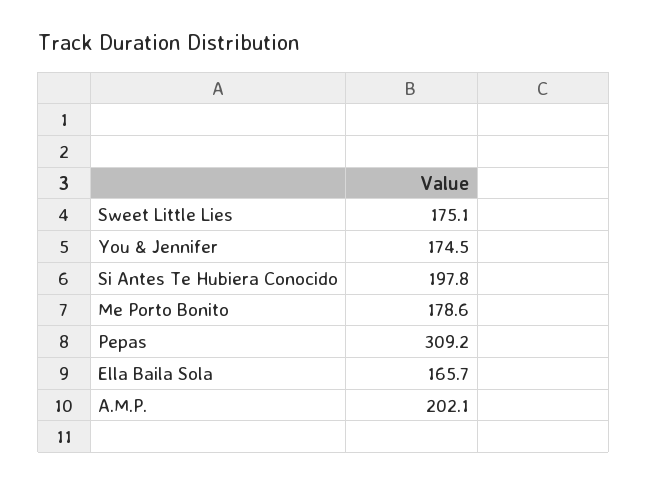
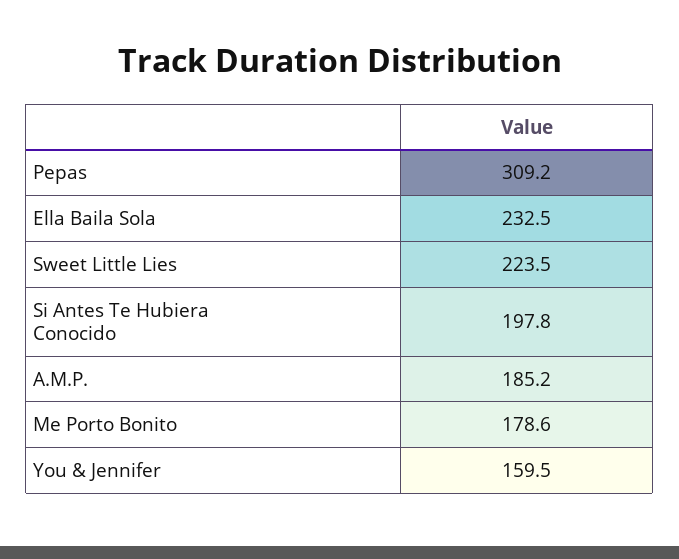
Sweet Little Lies: 175.1 -> 223.5
You & Jennifer: 174.5 -> 159.5
Ella Baila Sola: 165.7 -> 232.5
A.M.P.: 202.1 -> 185.2

